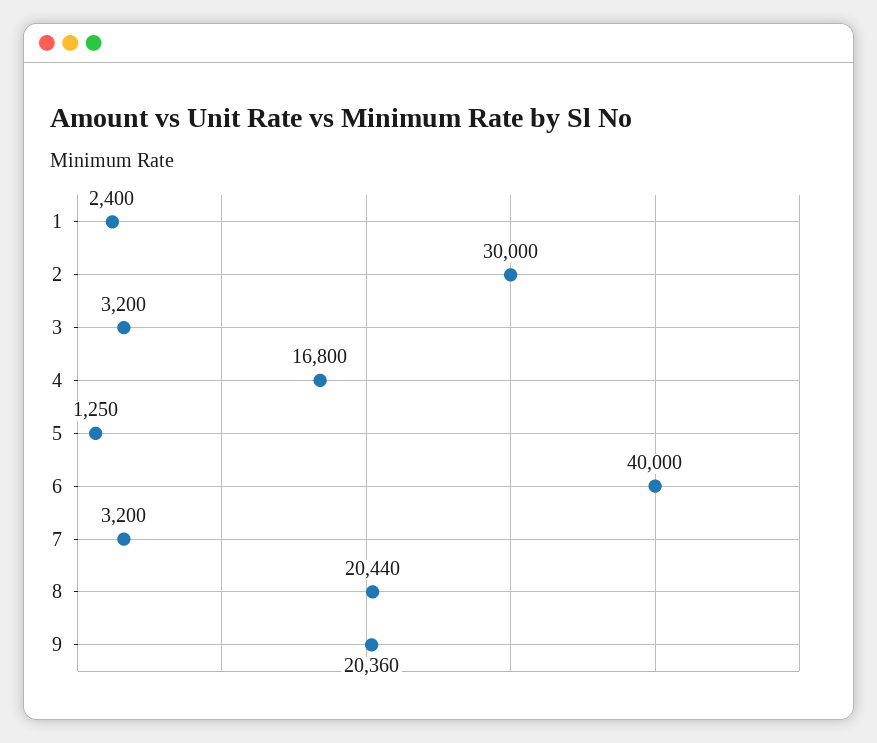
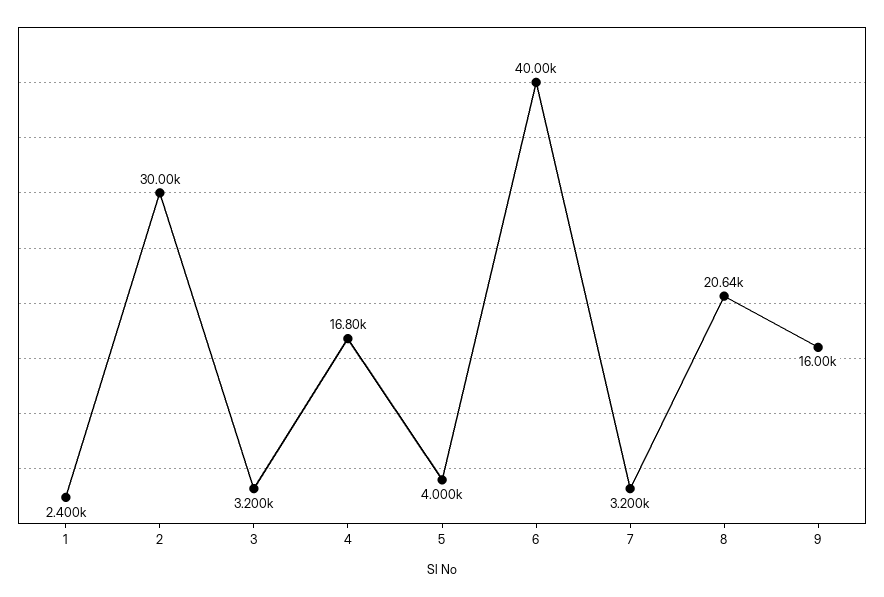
5: 1250 -> 4000
8: 20440 -> 20640
9: 20360 -> 16000

